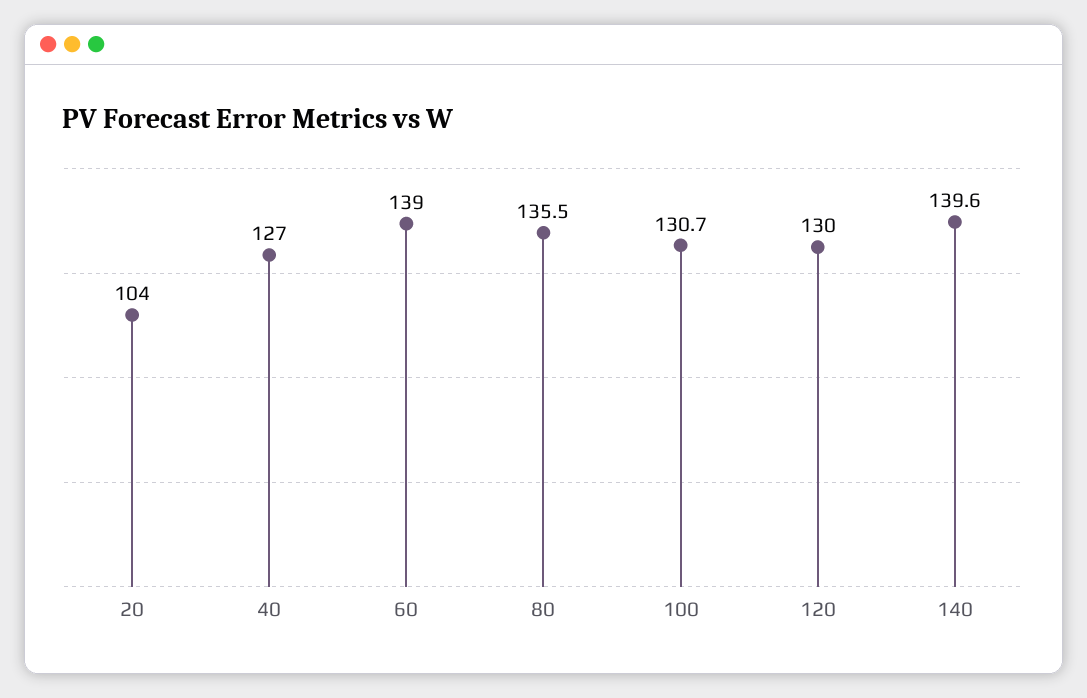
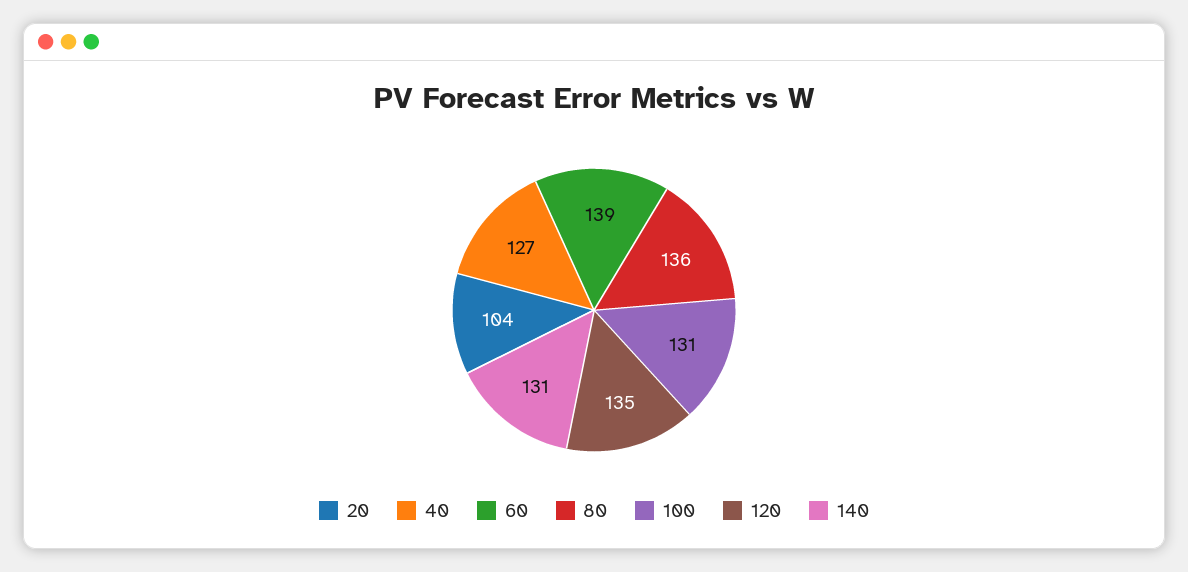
120: 130 -> 135
140: 139.6 -> 131

